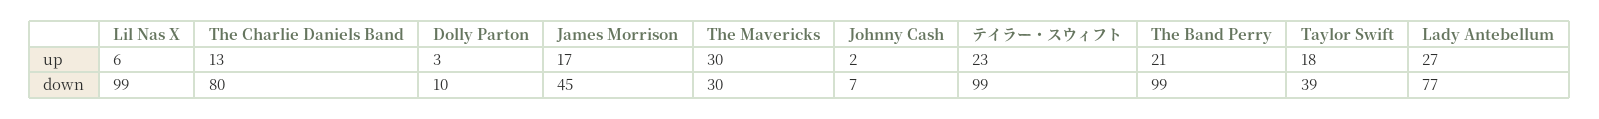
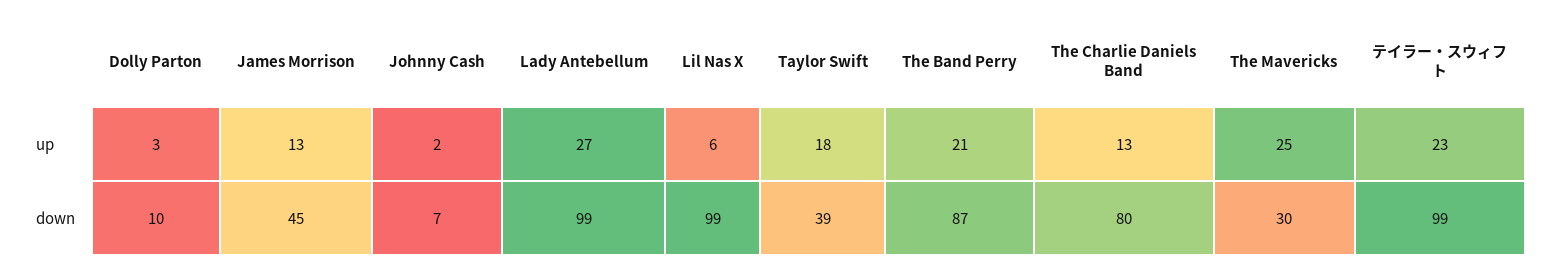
James Morrison, up: 17 -> 13
The Mavericks, up: 30 -> 25
The Band Perry, down: 99 -> 87
Lady Antebellum, down: 77 -> 99

